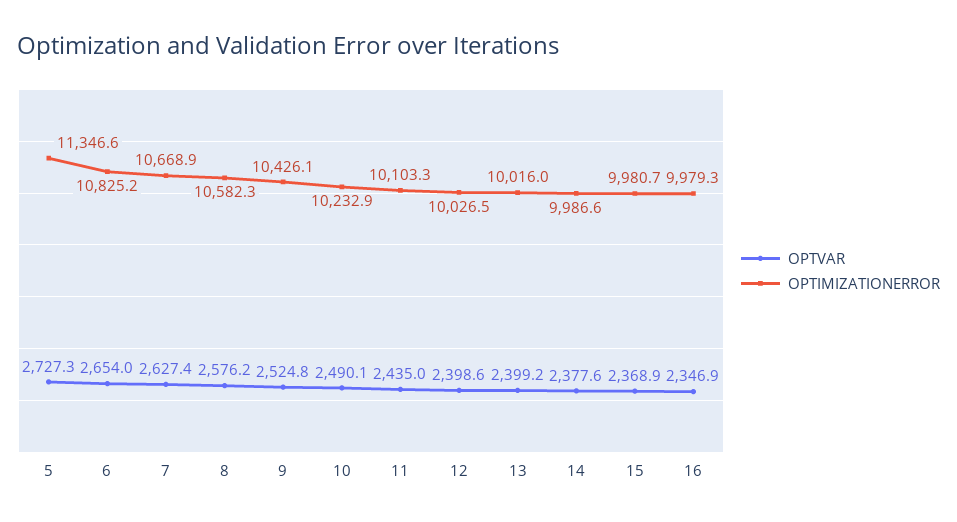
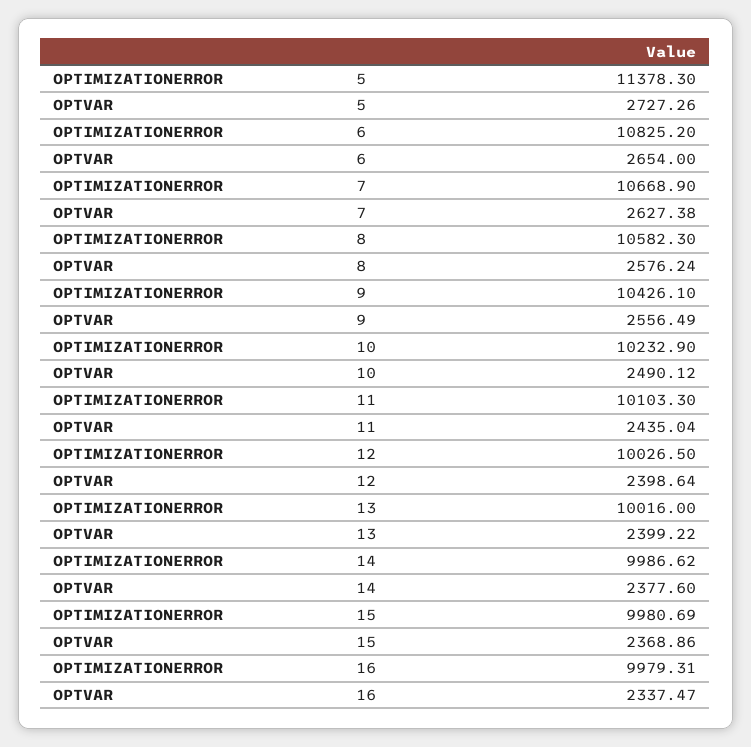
OPTIMIZATIONERROR, 5: 11346.6 -> 11378.3
OPTVAR, 9: 2524.8 -> 2556.49
OPTVAR, 16: 2346.9 -> 2337.47

